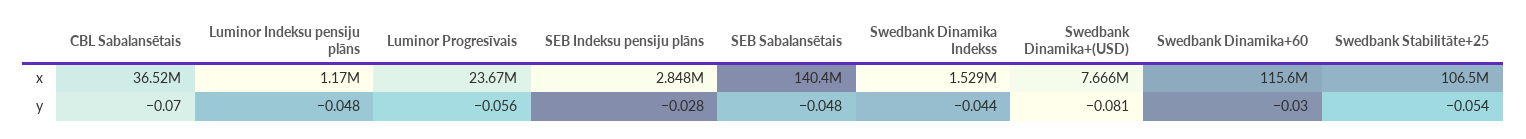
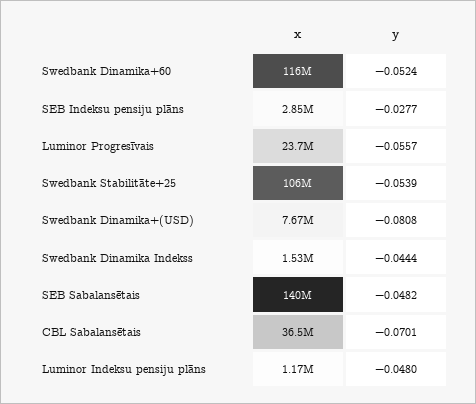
Swedbank Dinamika+60, y: -0.03 -> -0.0524

